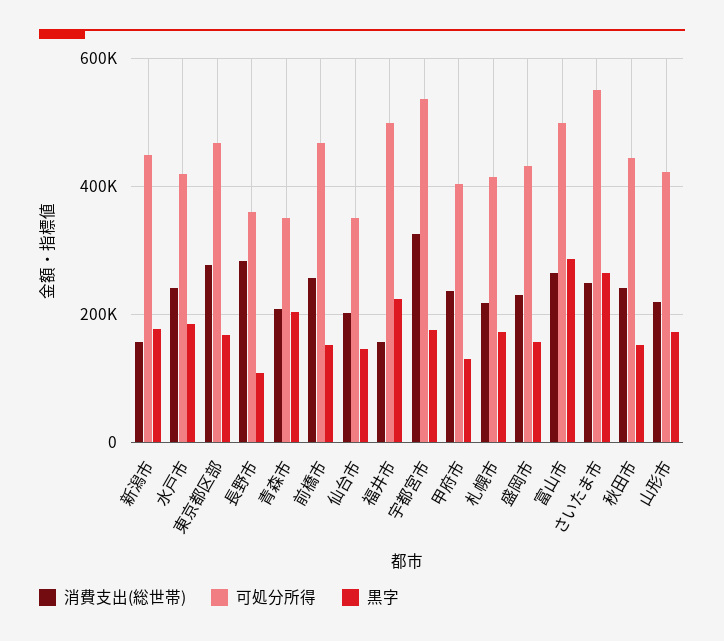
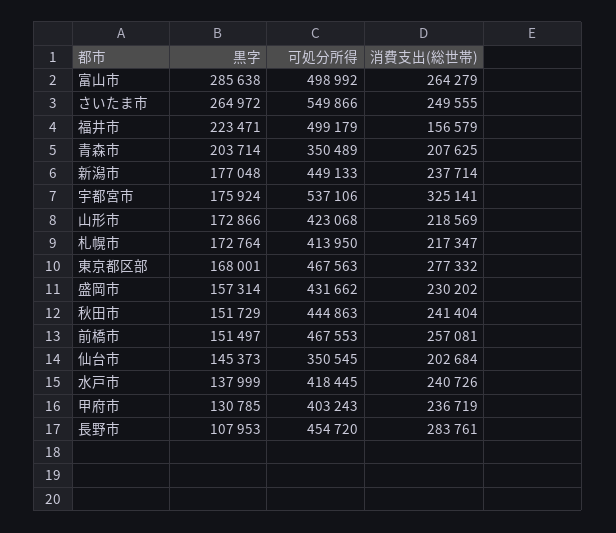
消費支出(総世帯), 新潟市: 160000 -> 237714
黒字, 水戸市: 180000 -> 137999
可処分所得, 長野市: 360000 -> 454720

